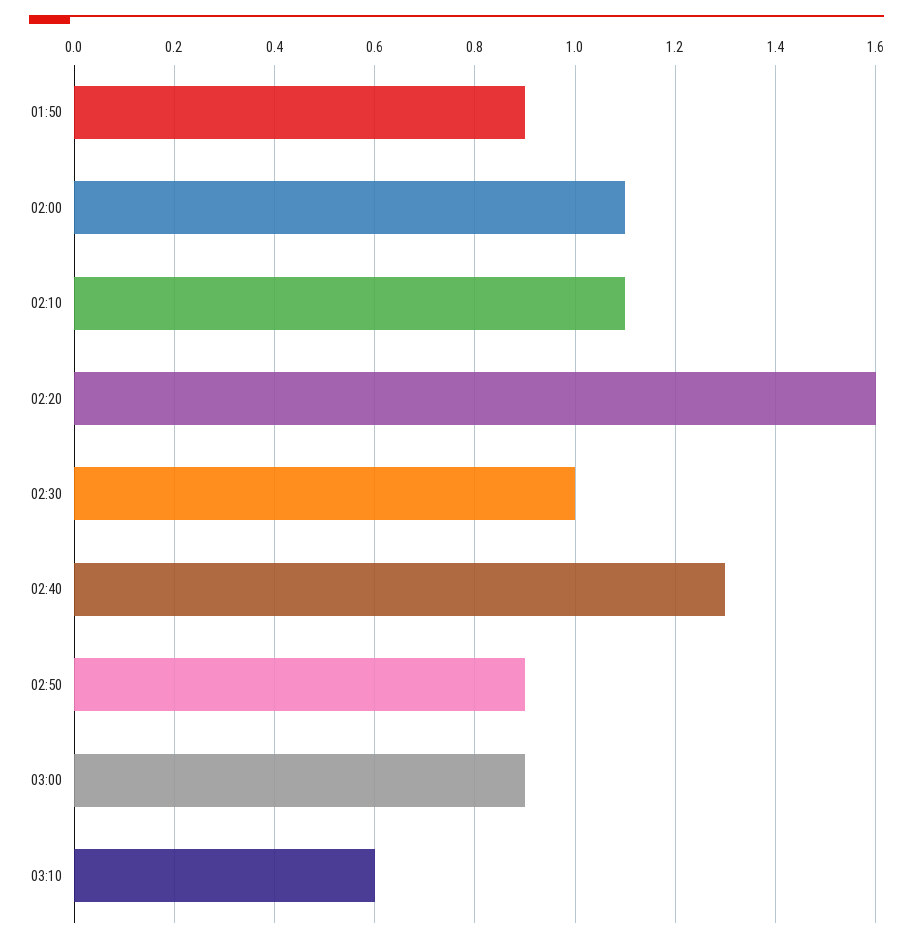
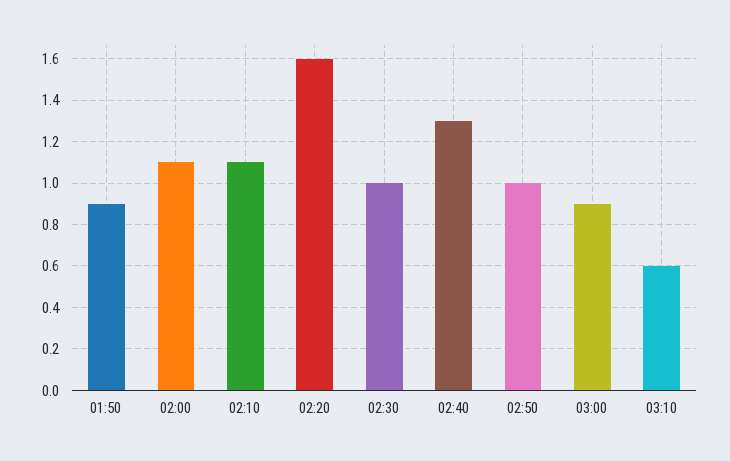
02:50: 0.9 -> 1

